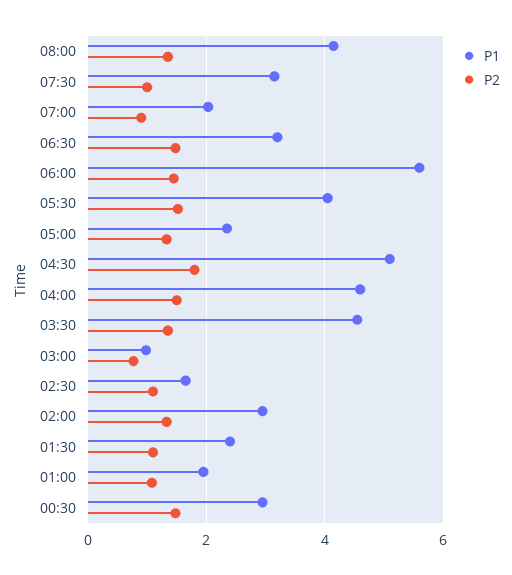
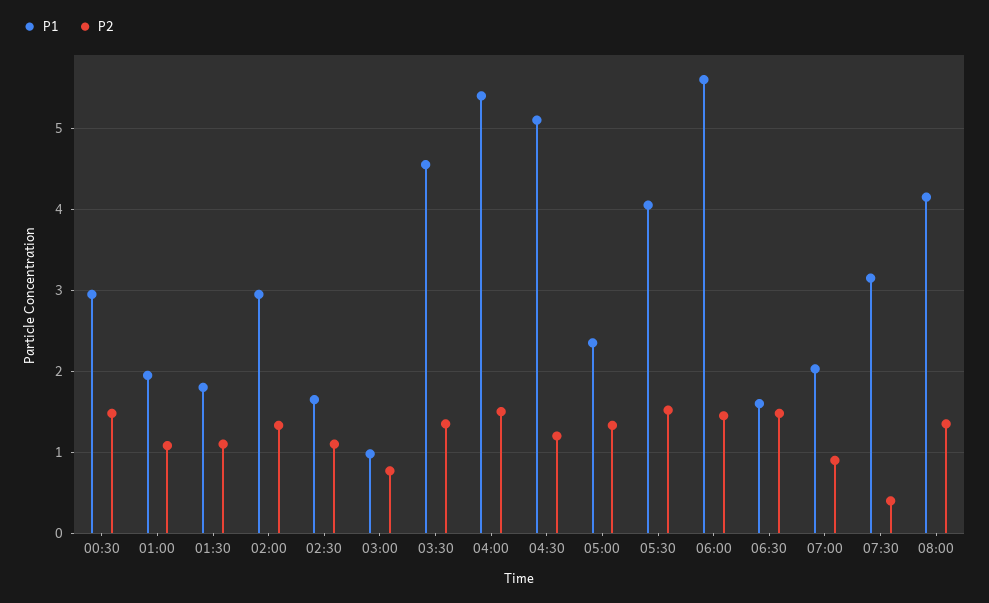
P2, 07:30: 1 -> 0.4
P1, 06:30: 3.2 -> 1.6
P2, 04:30: 1.8 -> 1.2
P1, 04:00: 4.6 -> 5.4
P1, 01:30: 2.4 -> 1.8

